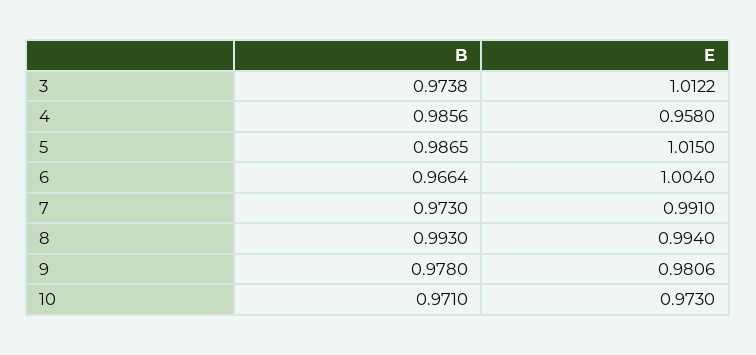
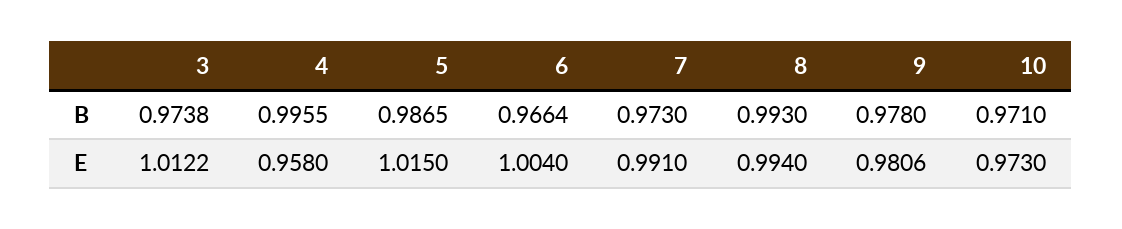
B, 4: 0.9856 -> 0.9955

